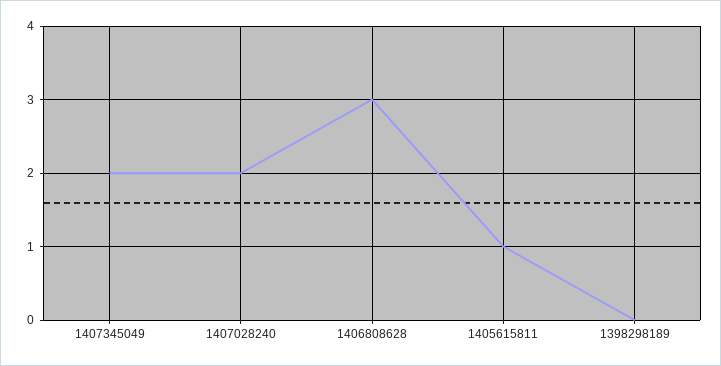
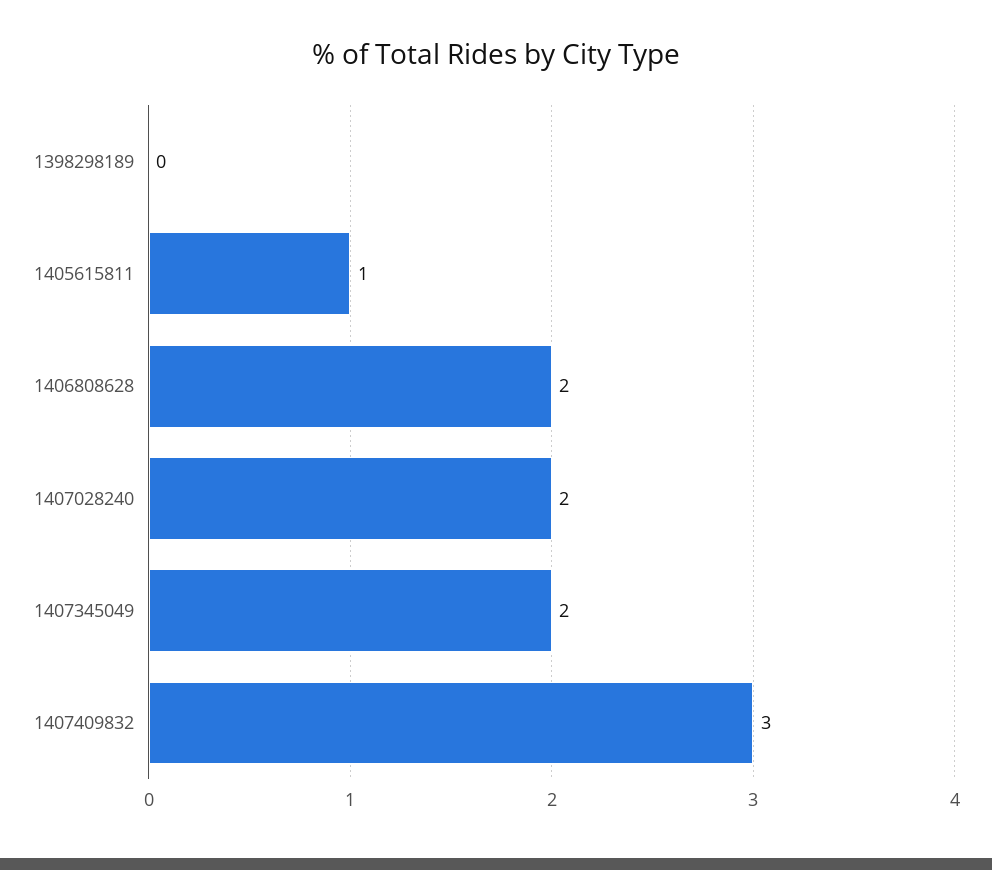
1406808628: 3 -> 2
1407409832: none -> 3

